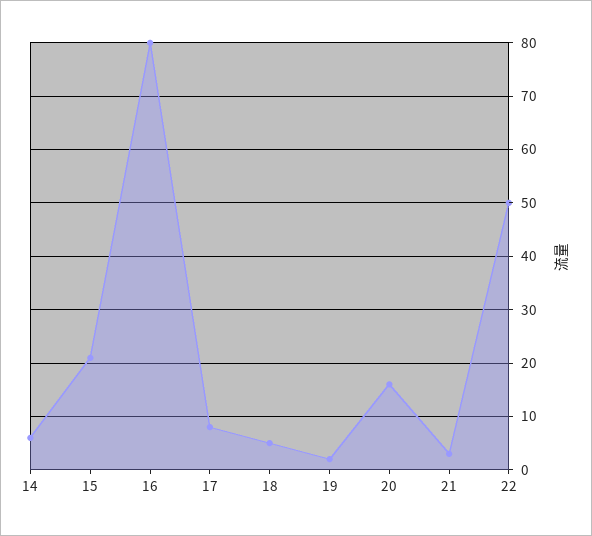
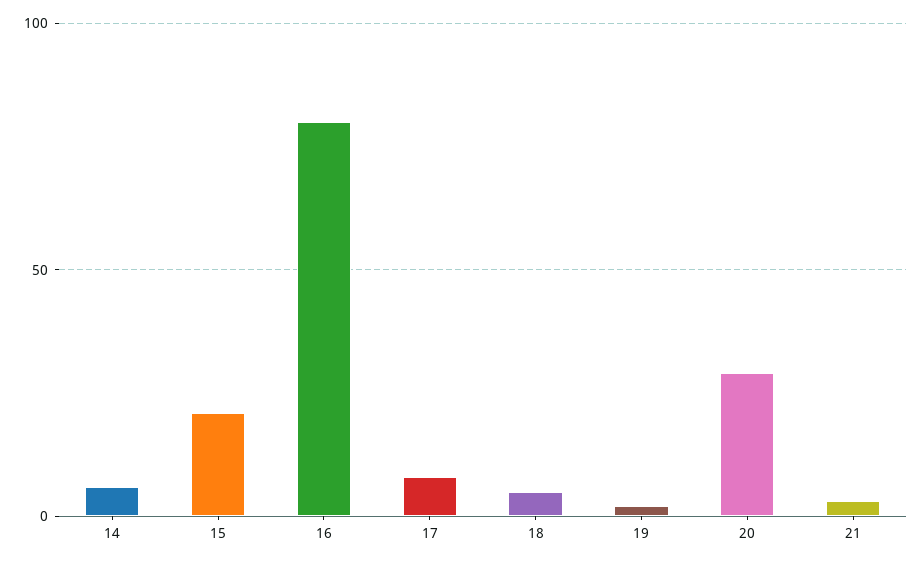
20: 15 -> 30
22: 50 -> none

